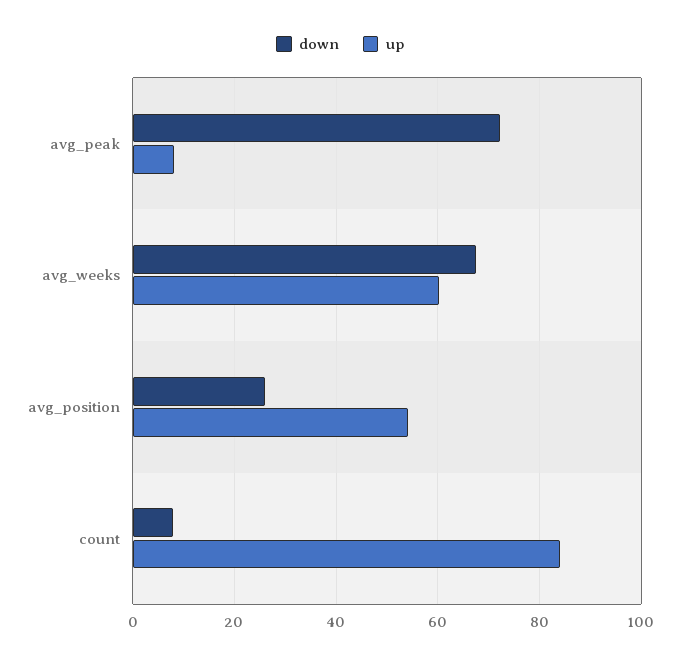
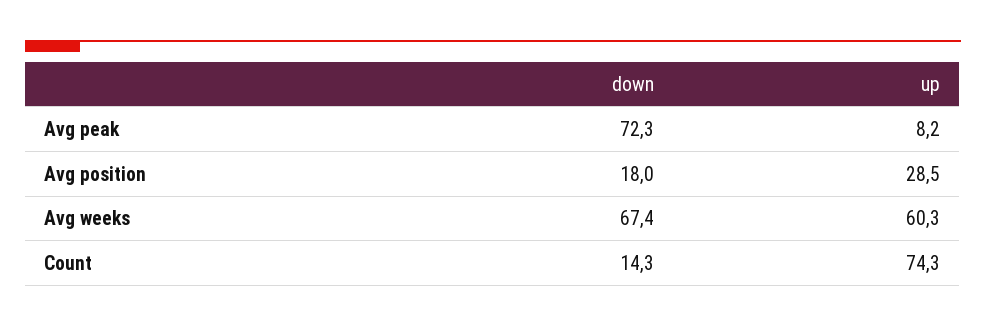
down, avg_position: 26 -> 18
up, avg_position: 54 -> 28.5
down, count: 8 -> 14.3
up, count: 84 -> 74.3

